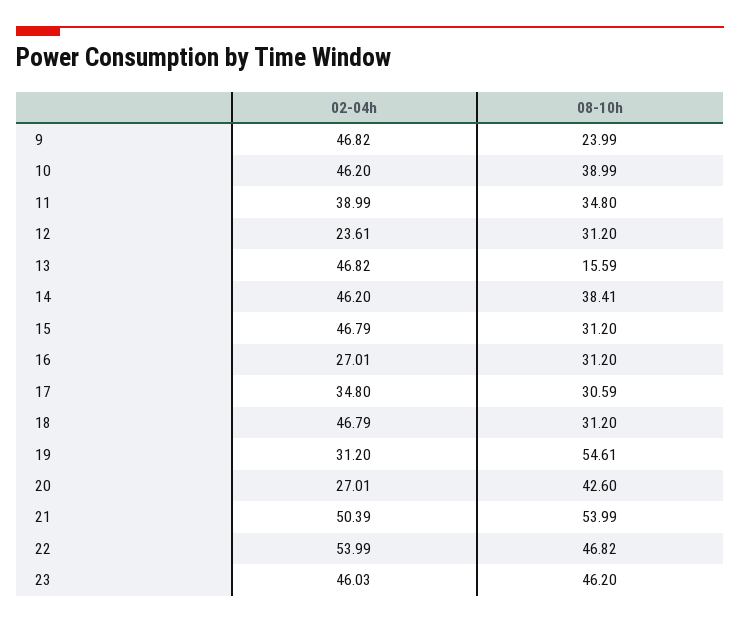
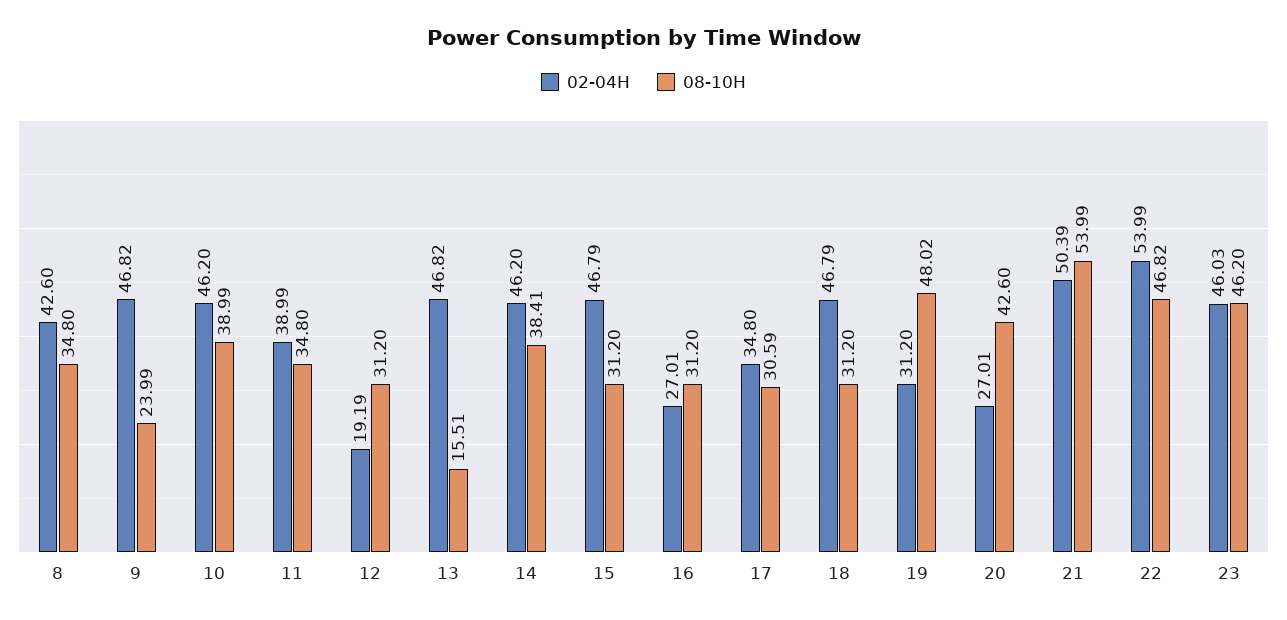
02-04h, 12: 23.61 -> 19.19
08-10h, 13: 15.59 -> 15.51
08-10h, 19: 54.61 -> 48.02
02-04h, 8: none -> 42.6
08-10h, 8: none -> 34.8

